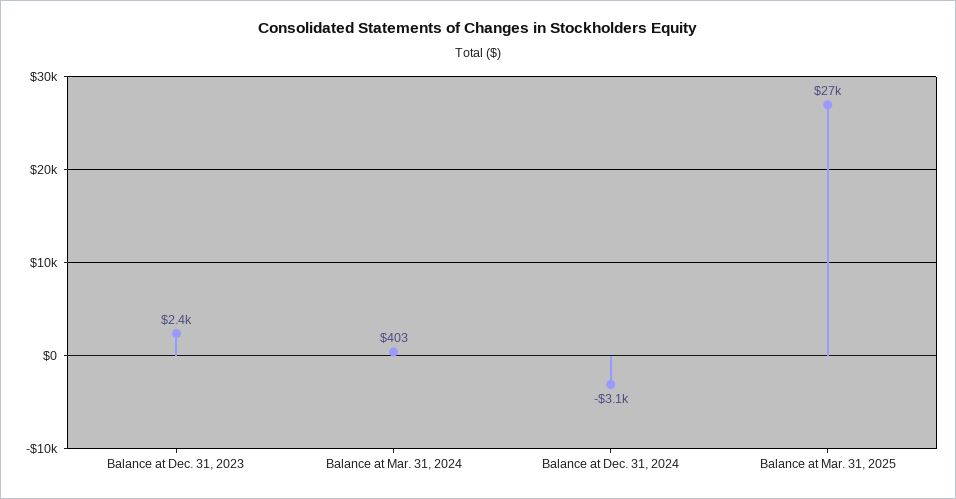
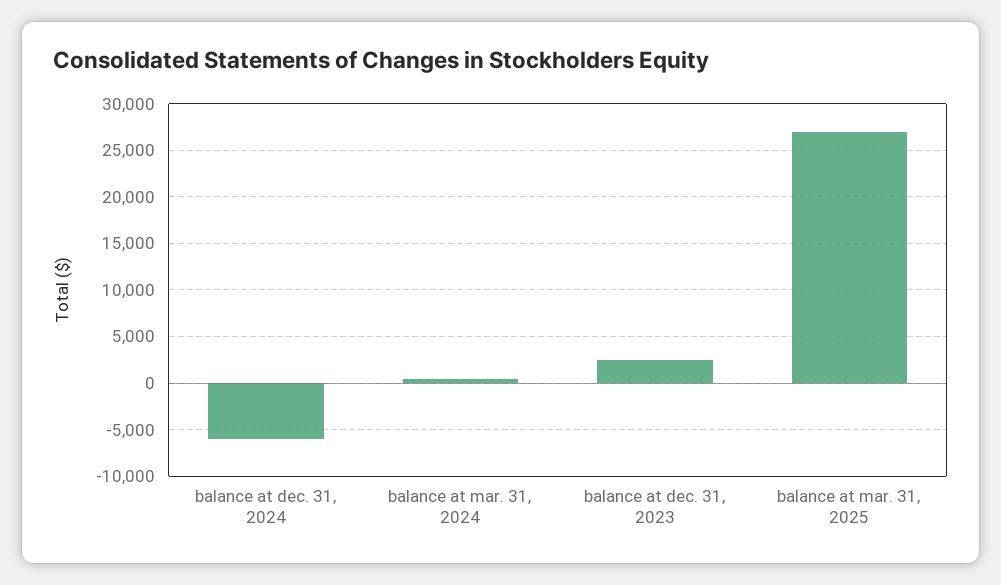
Balance at Dec. 31, 2024: -3100 -> -6000

